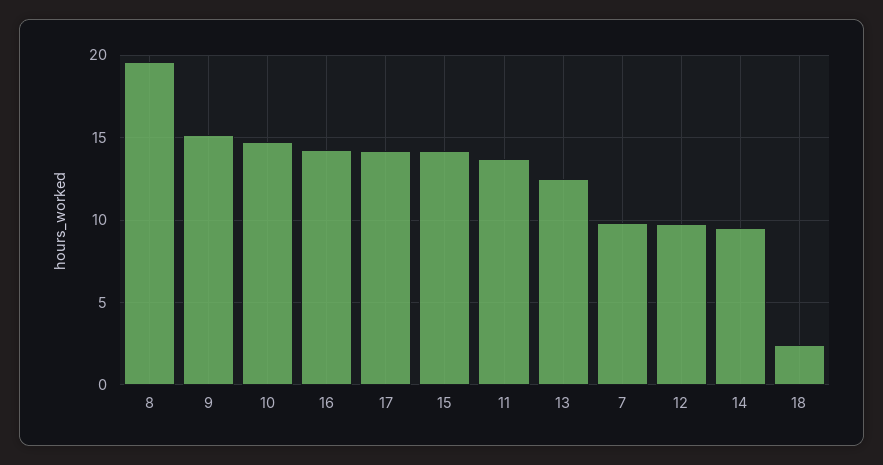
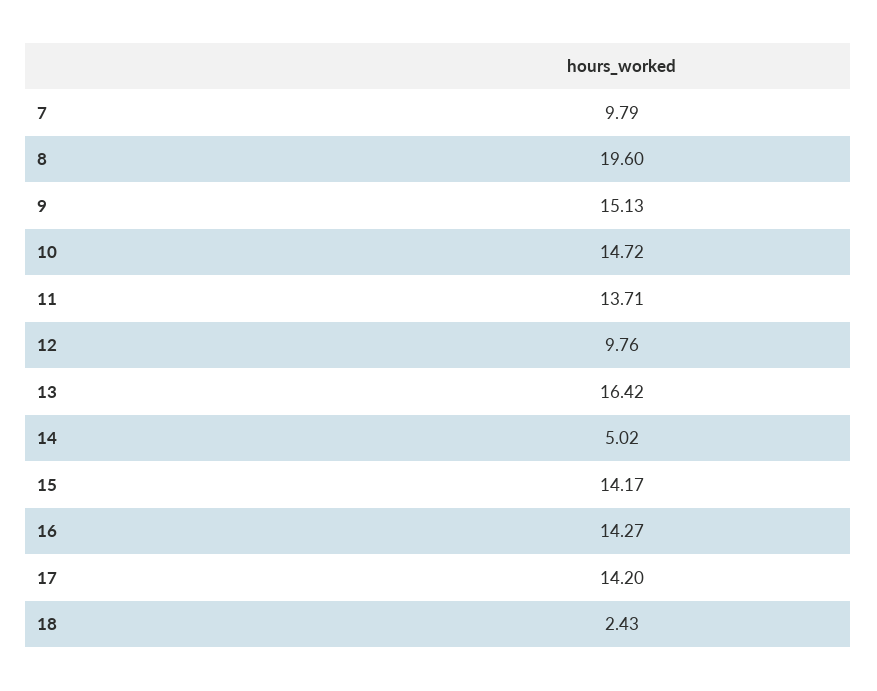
13: 12.5 -> 16.42
14: 9.5 -> 5.02

